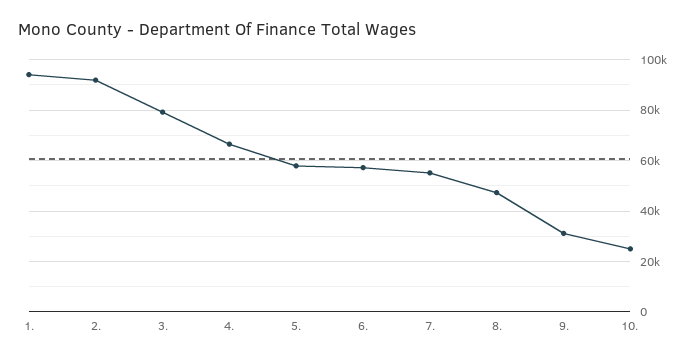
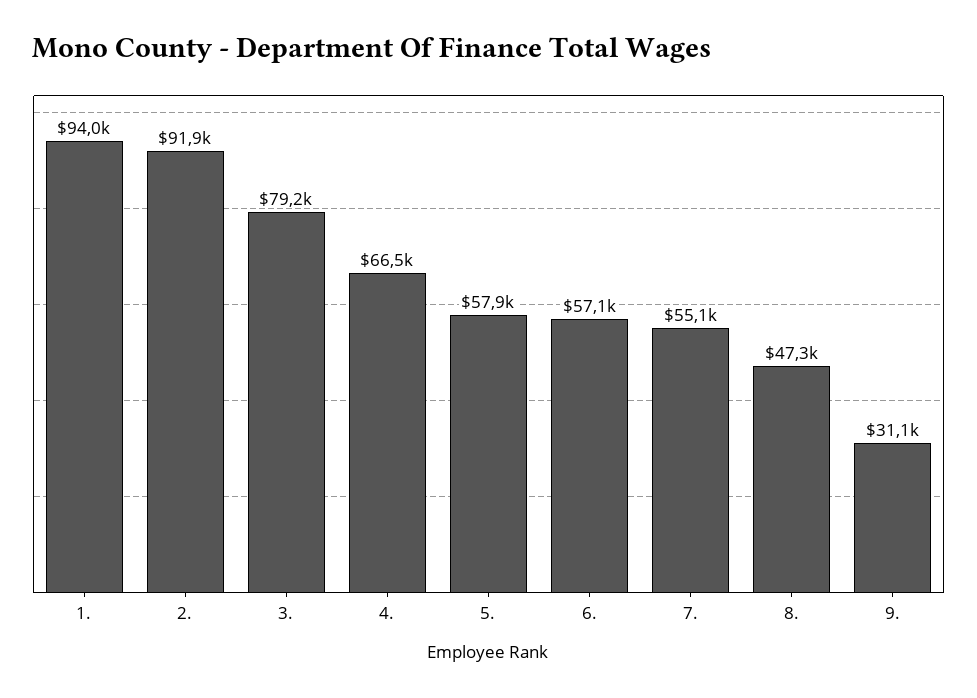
10.: 25000 -> none

